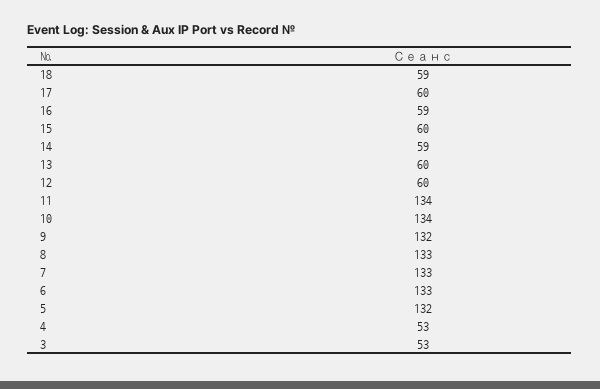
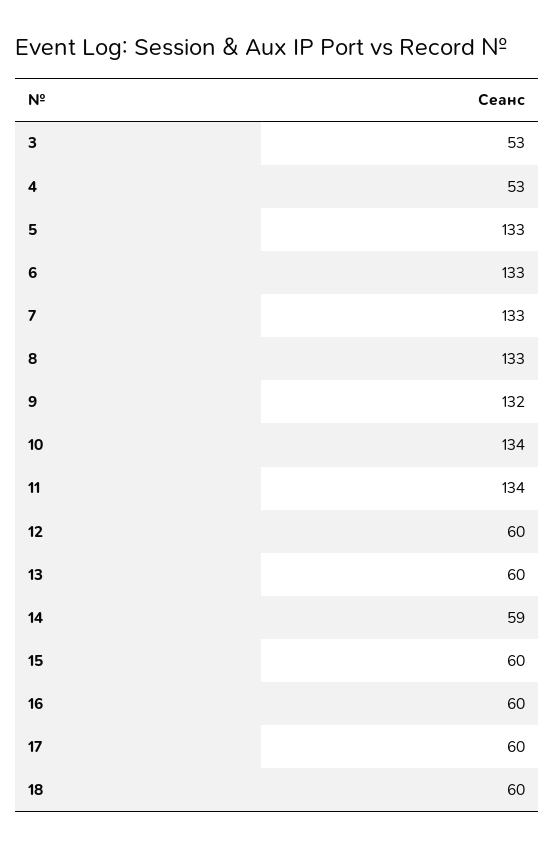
18: 59 -> 60
16: 59 -> 60
5: 132 -> 133

